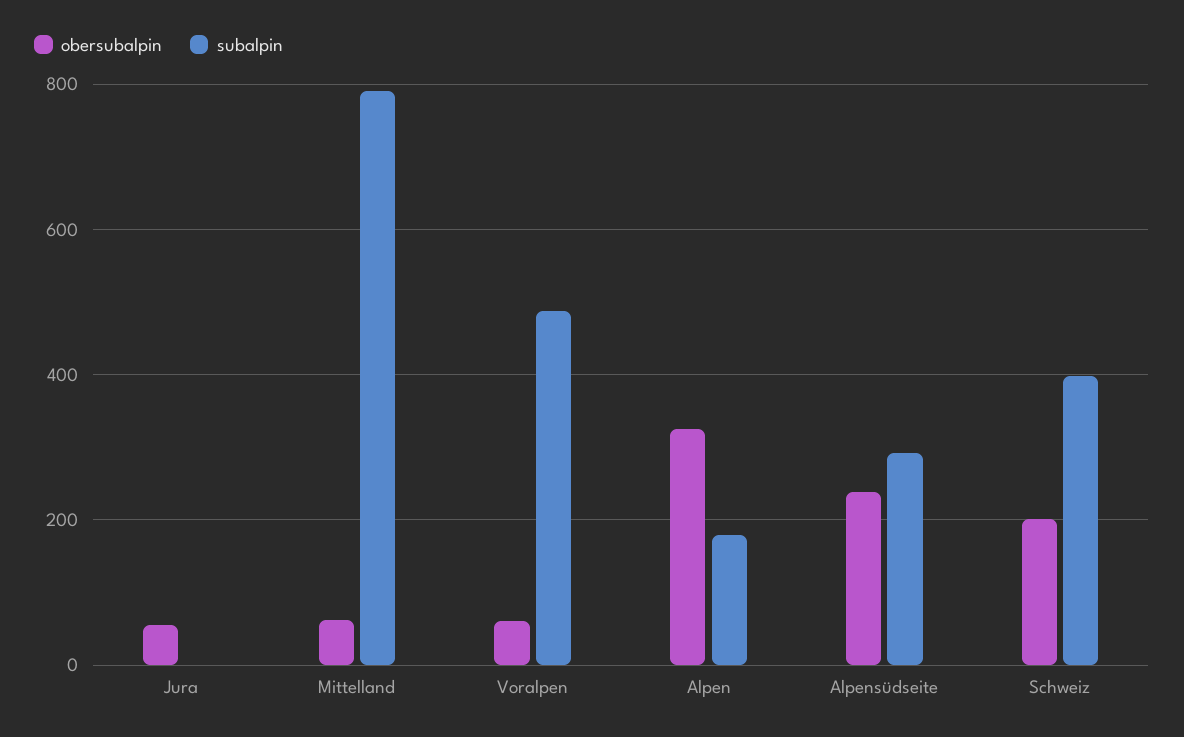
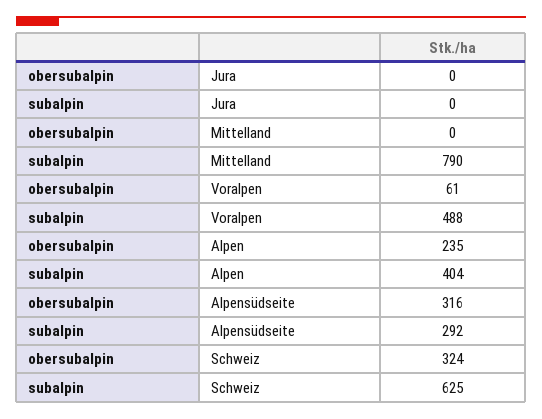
obersubalpin, Jura: 60 -> 0
obersubalpin, Mittelland: 60 -> 0
obersubalpin, Alpen: 320 -> 235
subalpin, Alpen: 180 -> 404
obersubalpin, Alpensüdseite: 240 -> 316
obersubalpin, Schweiz: 200 -> 324
subalpin, Schweiz: 400 -> 625

